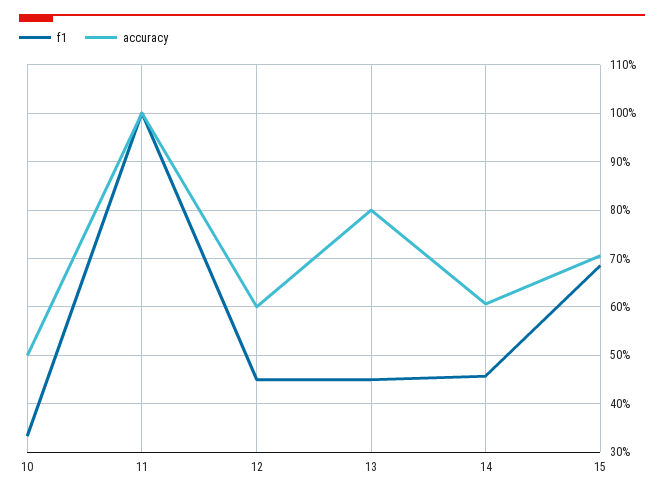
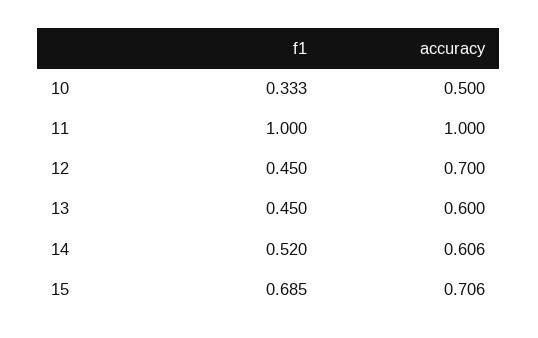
accuracy, 12: 0.6 -> 0.7
accuracy, 13: 0.8 -> 0.6
f1, 14: 0.46 -> 0.52

